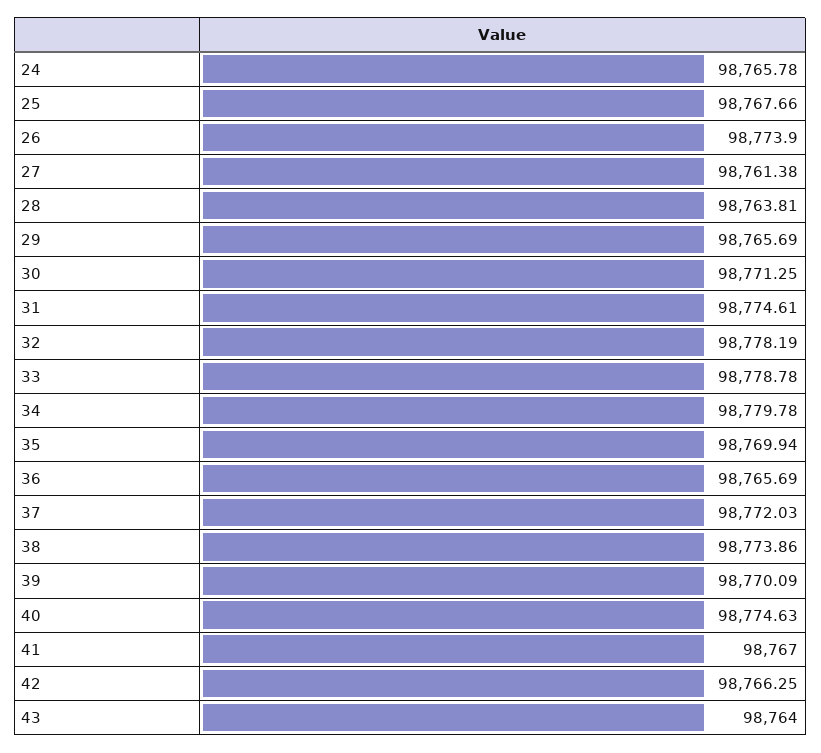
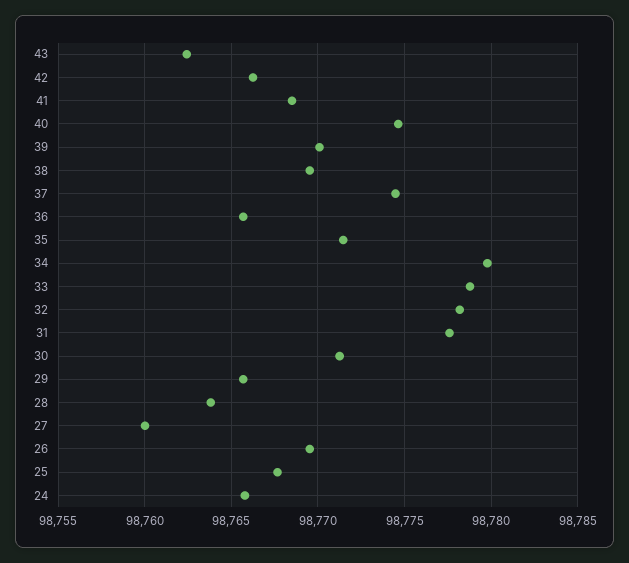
26: 98773.9 -> 98769.5
27: 98761.38 -> 98760
31: 98774.61 -> 98777.5
35: 98769.94 -> 98771.5
37: 98772.03 -> 98774.5
38: 98773.86 -> 98769.5
41: 98767 -> 98768.5
43: 98764 -> 98762.5

